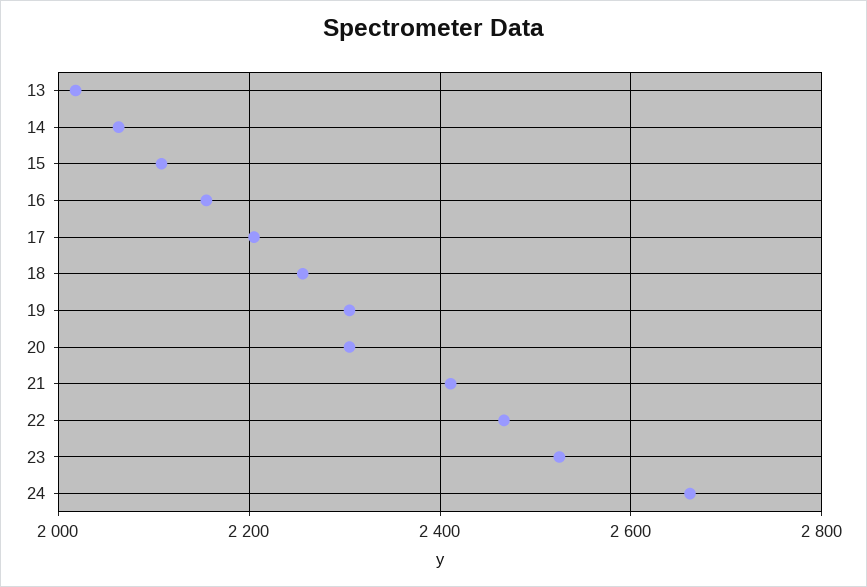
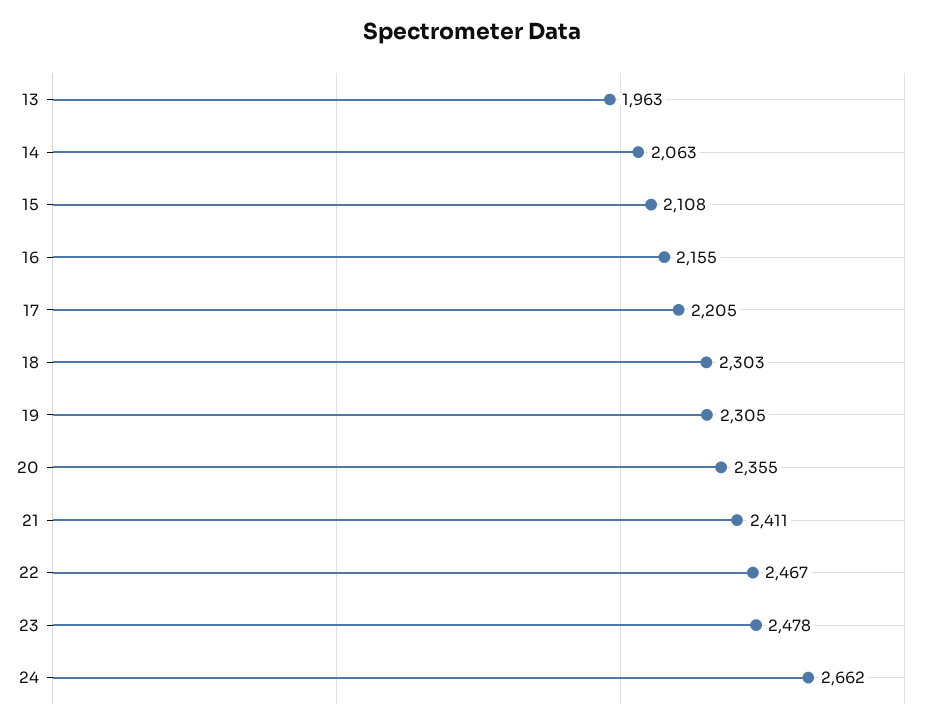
13: 2020 -> 1963
18: 2260 -> 2303
20: 2300 -> 2355
23: 2520 -> 2478

